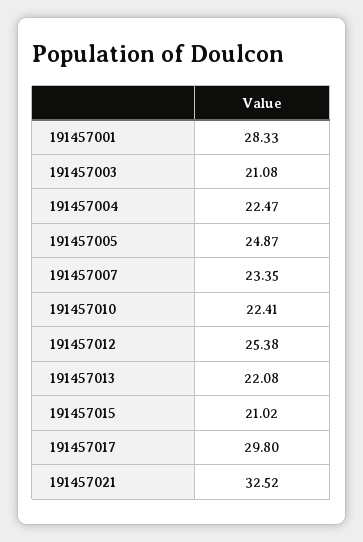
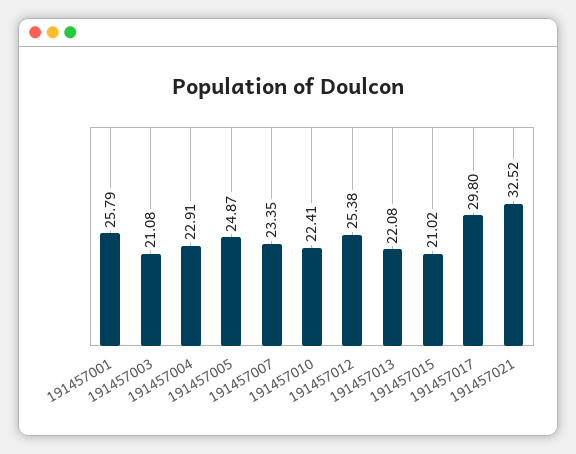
191457001: 28.33 -> 25.79
191457004: 22.47 -> 22.91

